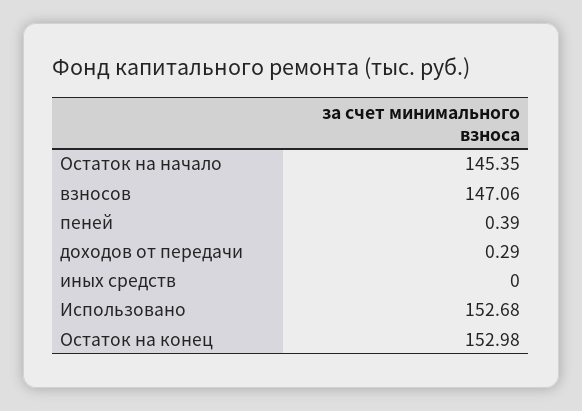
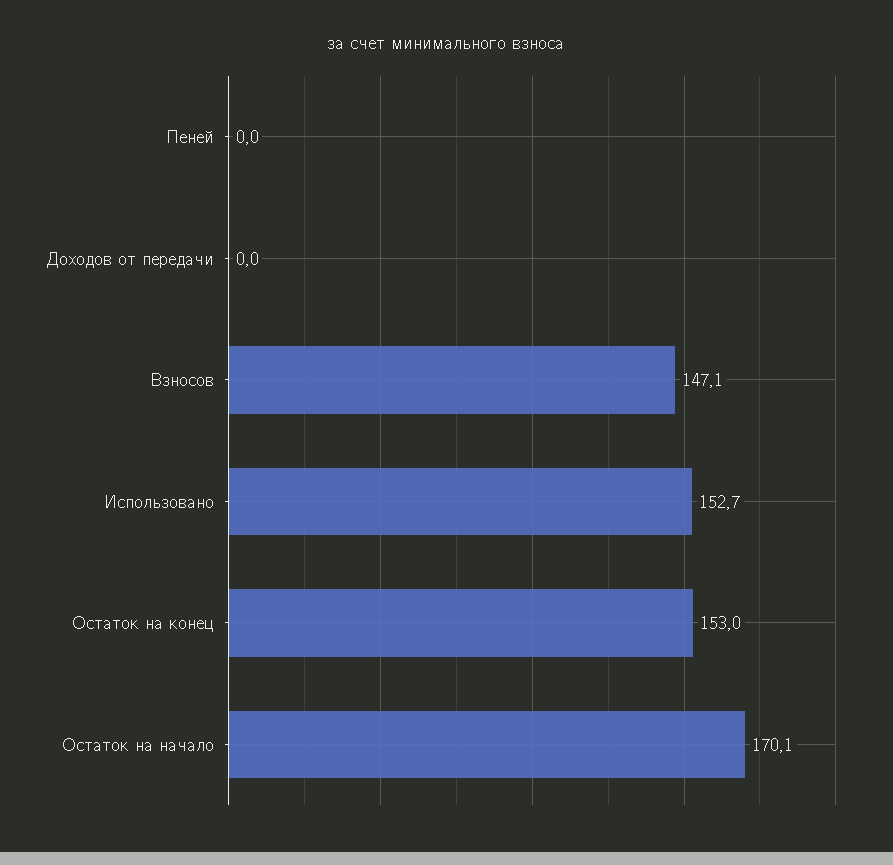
Остаток на начало: 145.35 -> 170.1
пеней: 0.39 -> 0
доходов от передачи: 0.29 -> 0
иных средств: 0 -> none

